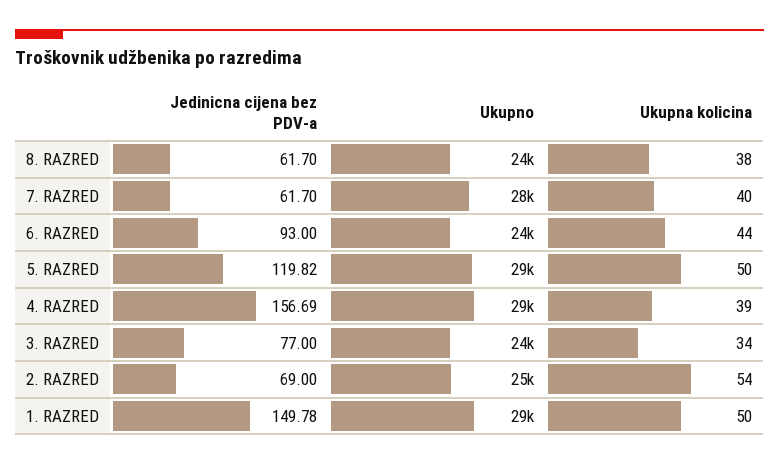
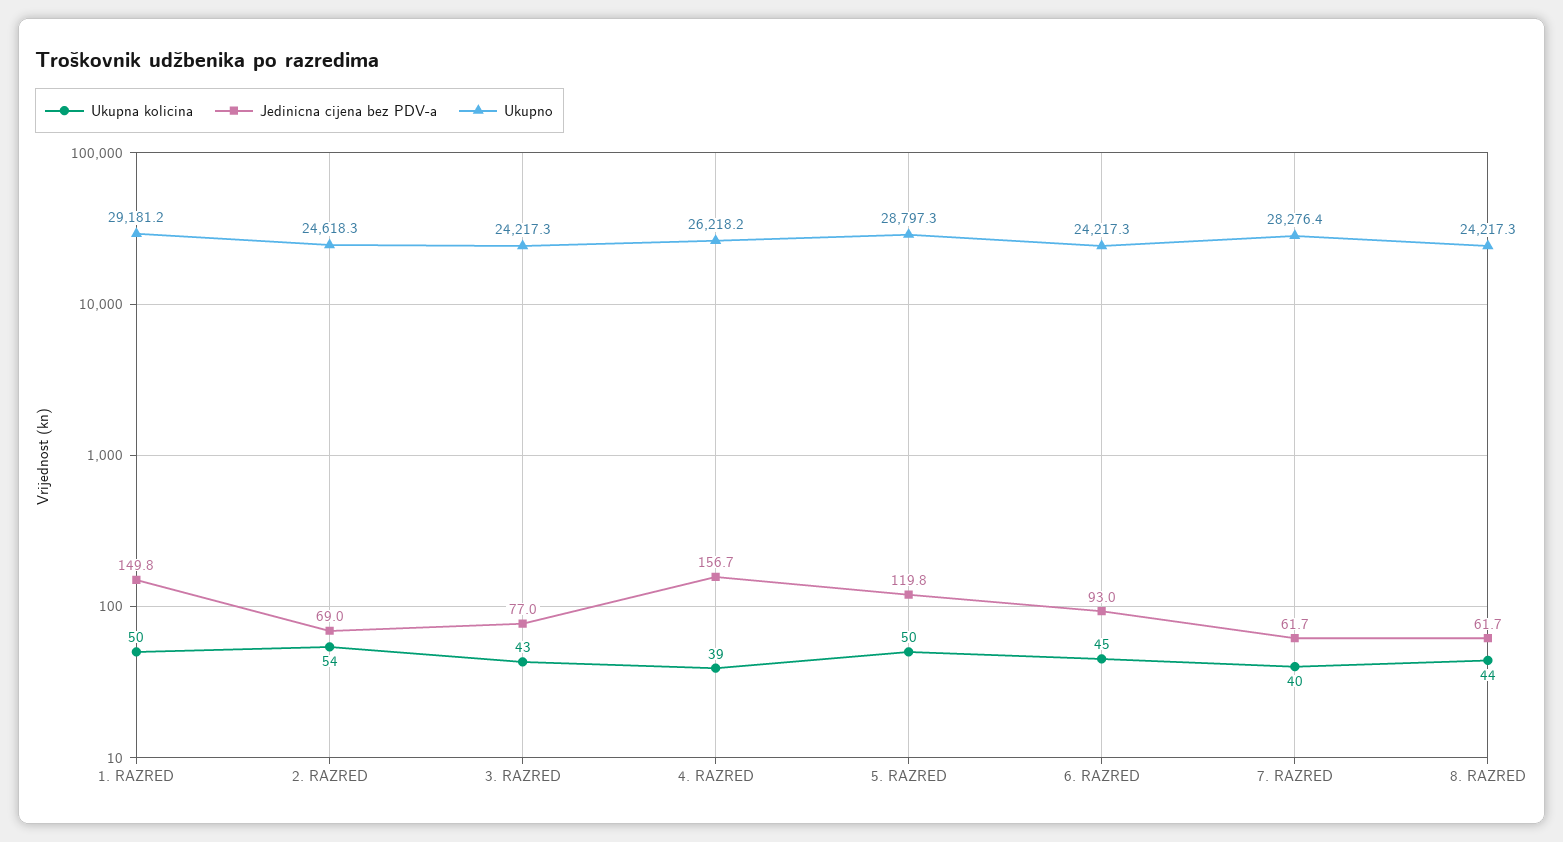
Ukupna kolicina, 8. RAZRED: 38 -> 44
Ukupna kolicina, 6. RAZRED: 44 -> 45
Ukupno, 4. RAZRED: 29000 -> 26218.2
Ukupna kolicina, 3. RAZRED: 34 -> 43

